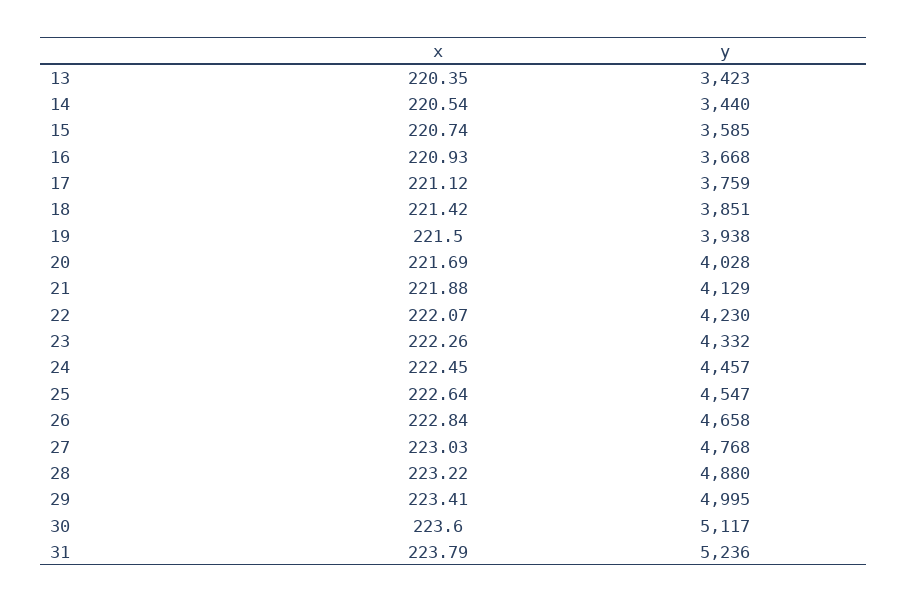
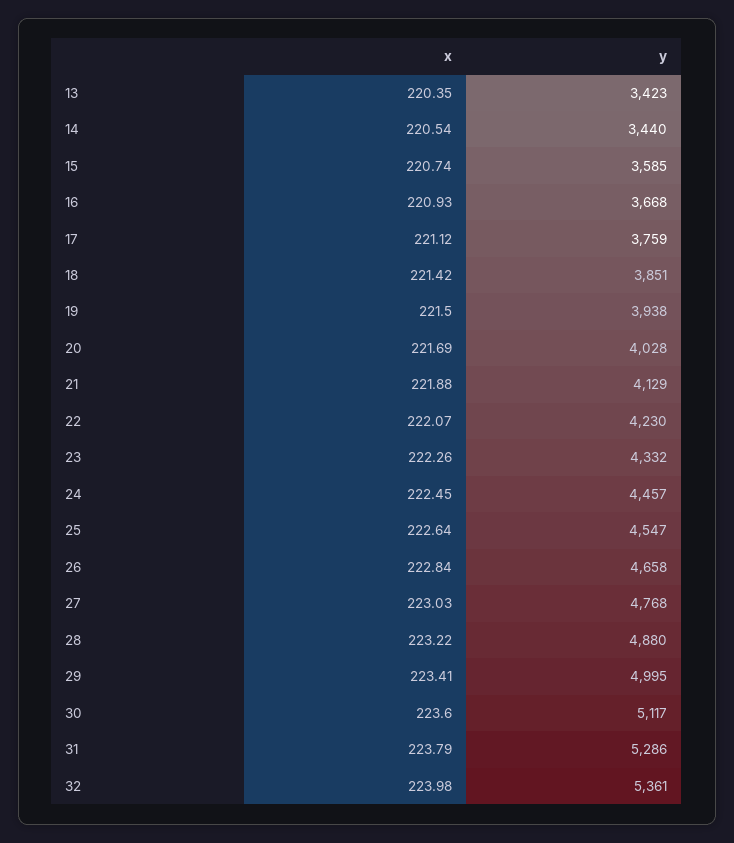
y, 31: 5236 -> 5286
x, 32: none -> 223.98
y, 32: none -> 5361

